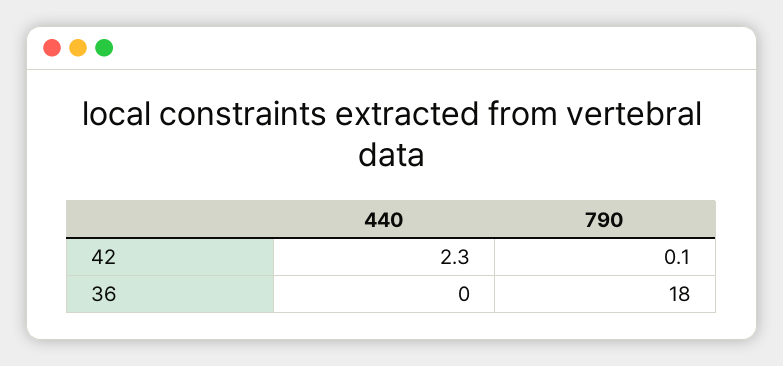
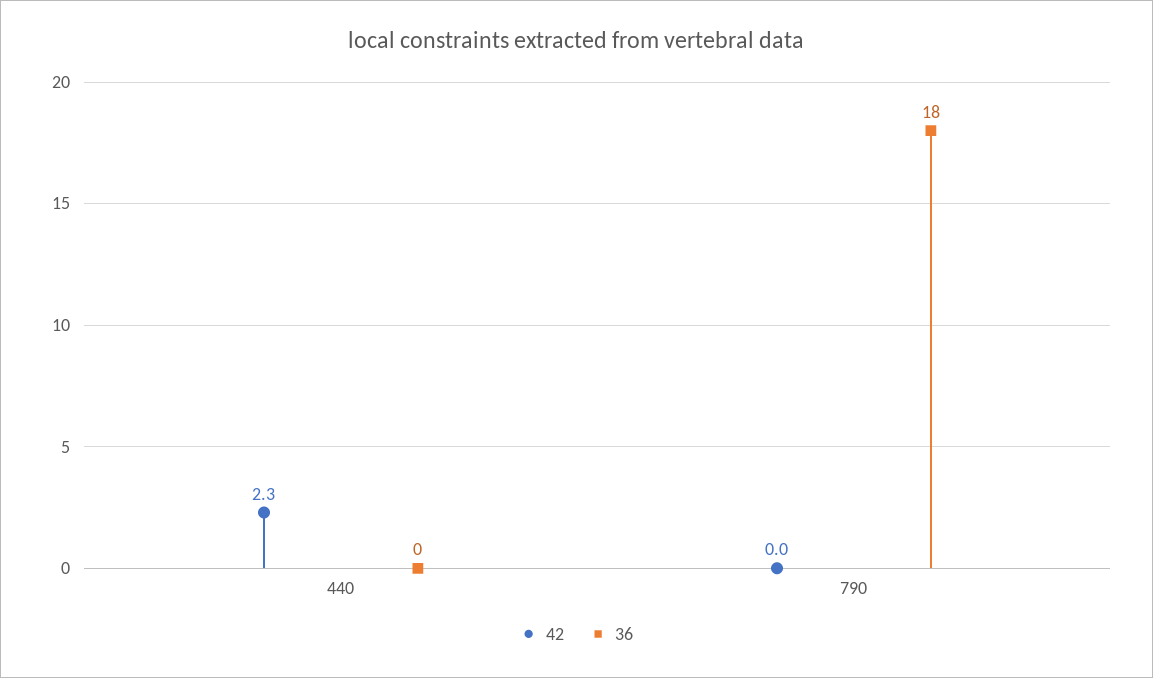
42, 790: 0.1 -> 0

